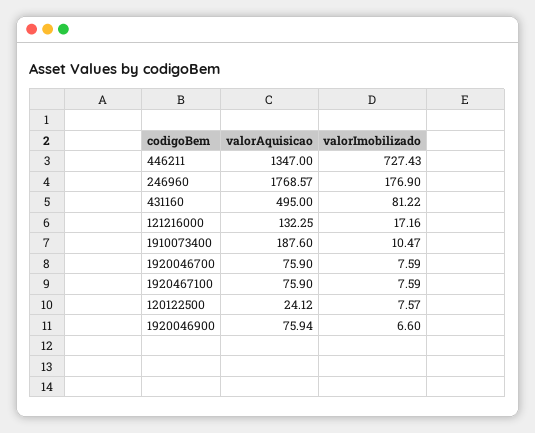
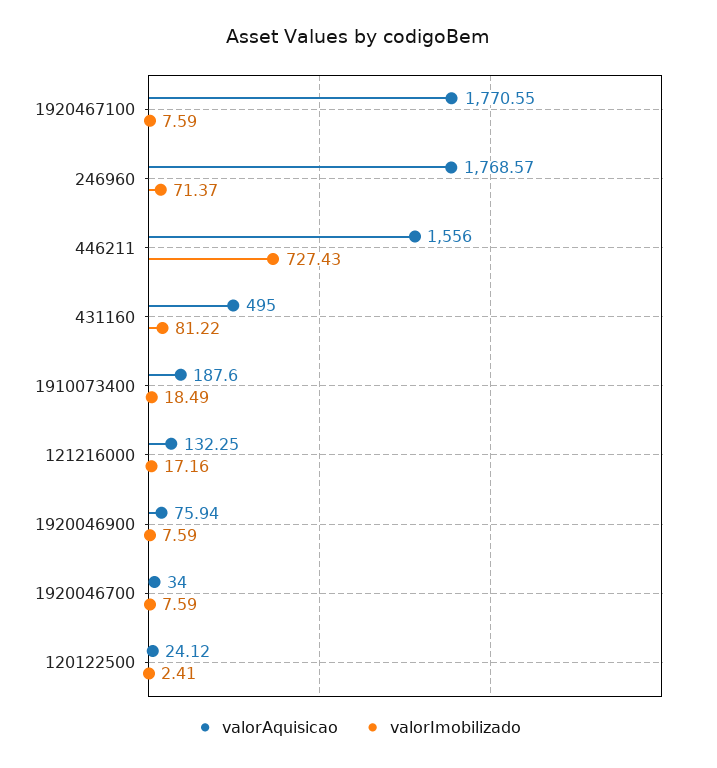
valorAquisicao, 446211: 1347 -> 1556
valorImobilizado, 246960: 176.9 -> 71.37
valorImobilizado, 1910073400: 10.47 -> 18.49
valorAquisicao, 1920046700: 75.9 -> 34
valorAquisicao, 1920467100: 75.9 -> 1770.55
valorImobilizado, 120122500: 7.57 -> 2.41
valorImobilizado, 1920046900: 6.6 -> 7.59

